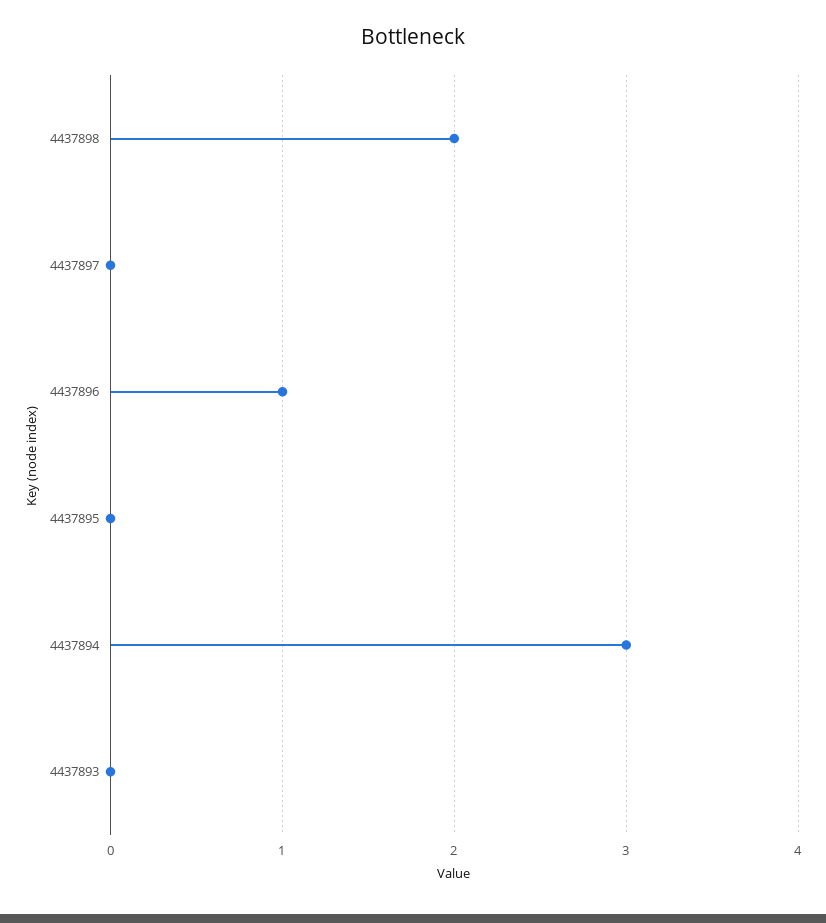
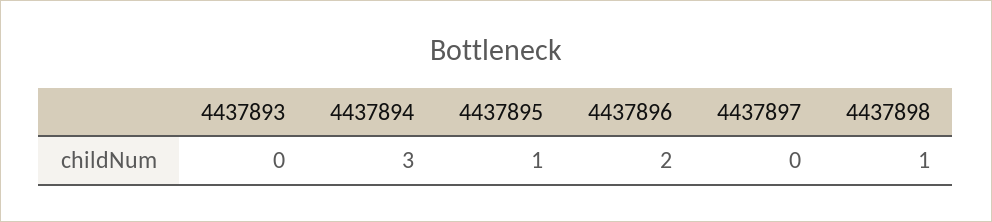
4437898: 2 -> 1
4437896: 1 -> 2
4437895: 0 -> 1

